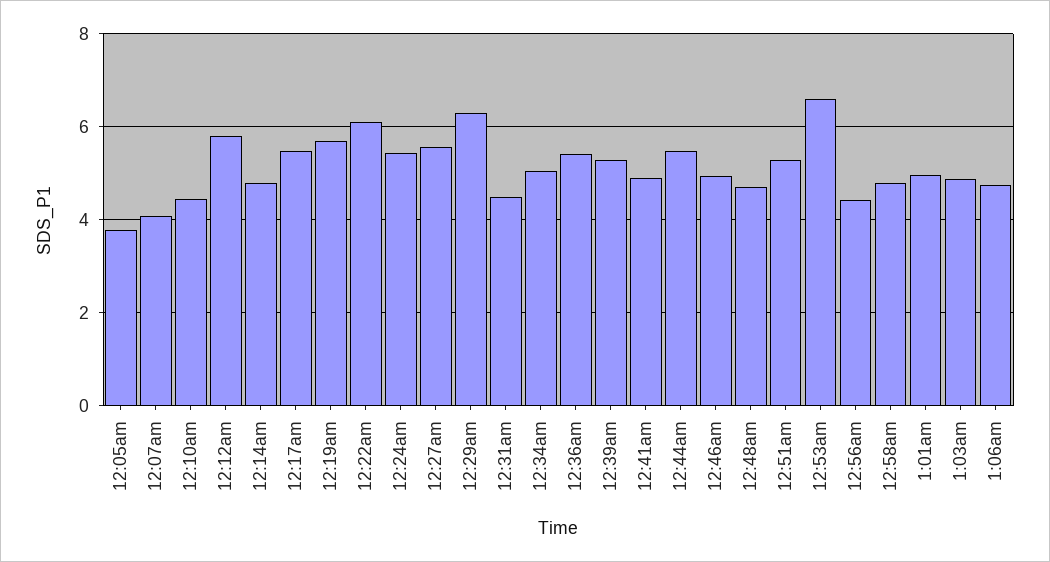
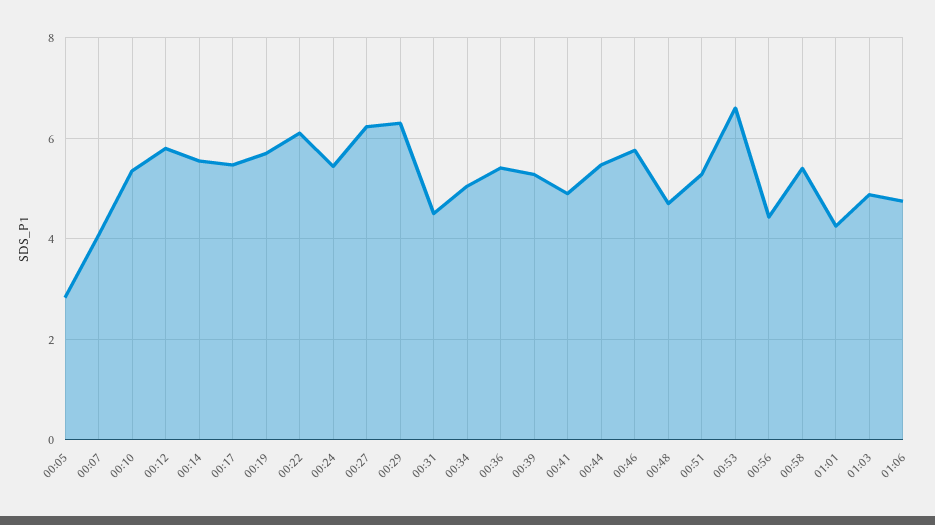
12:05am: 3.8 -> 2.8
12:10am: 4.4 -> 5.4
12:14am: 4.8 -> 5.6
12:27am: 5.6 -> 6.2
12:46am: 5 -> 5.8
12:58am: 4.8 -> 5.4
1:01am: 5 -> 4.2

